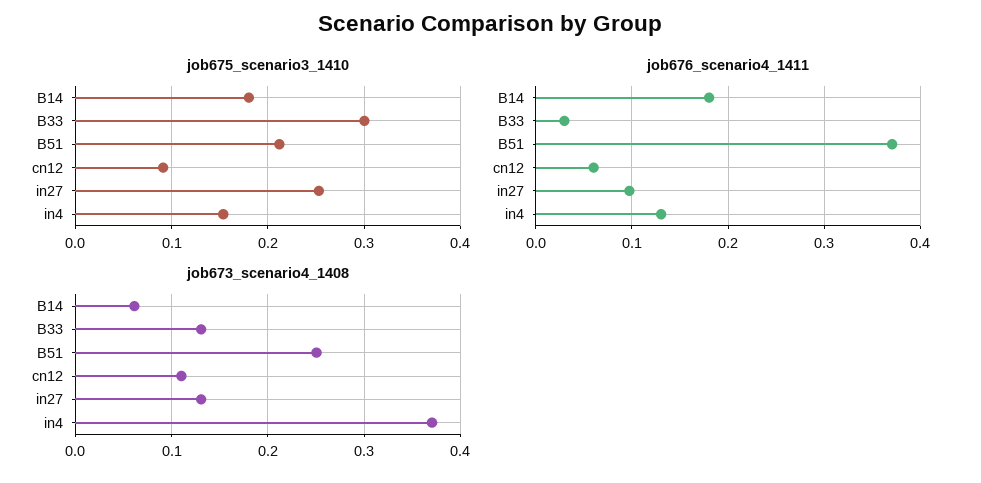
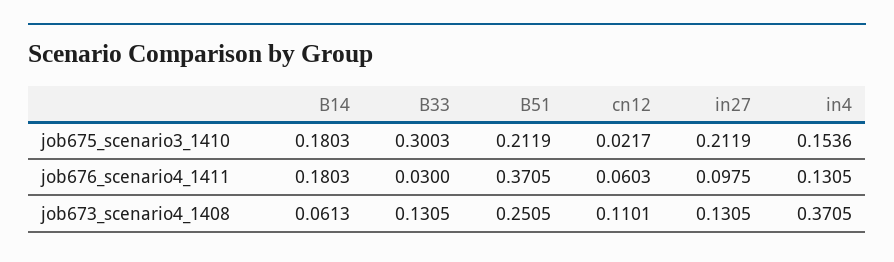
job675_scenario3_1410, cn12: 0.09 -> 0.0217
job675_scenario3_1410, in27: 0.25 -> 0.2119

